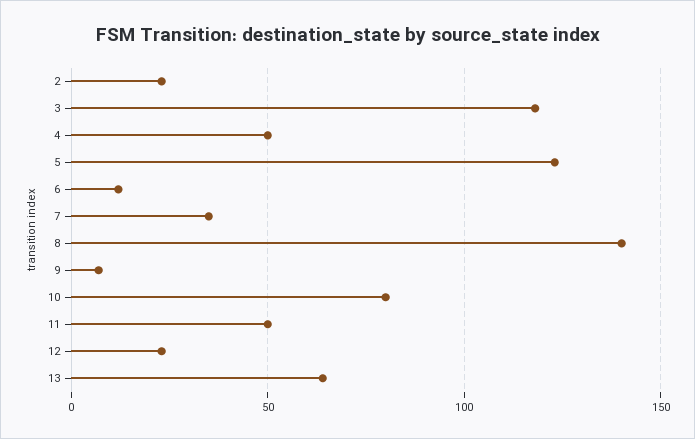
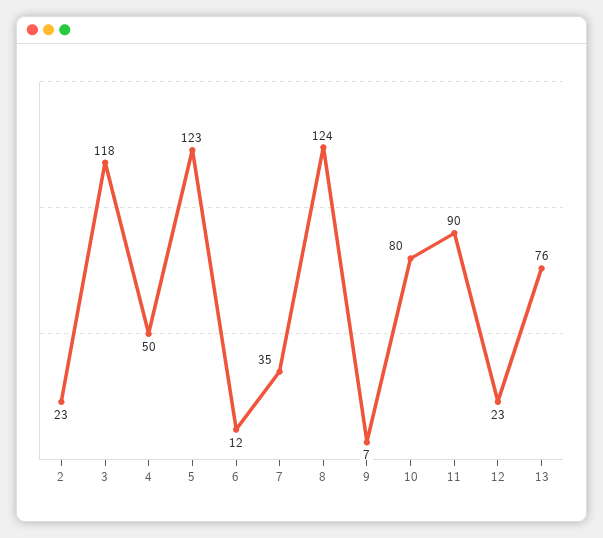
8: 140 -> 124
11: 50 -> 90
13: 65 -> 76

